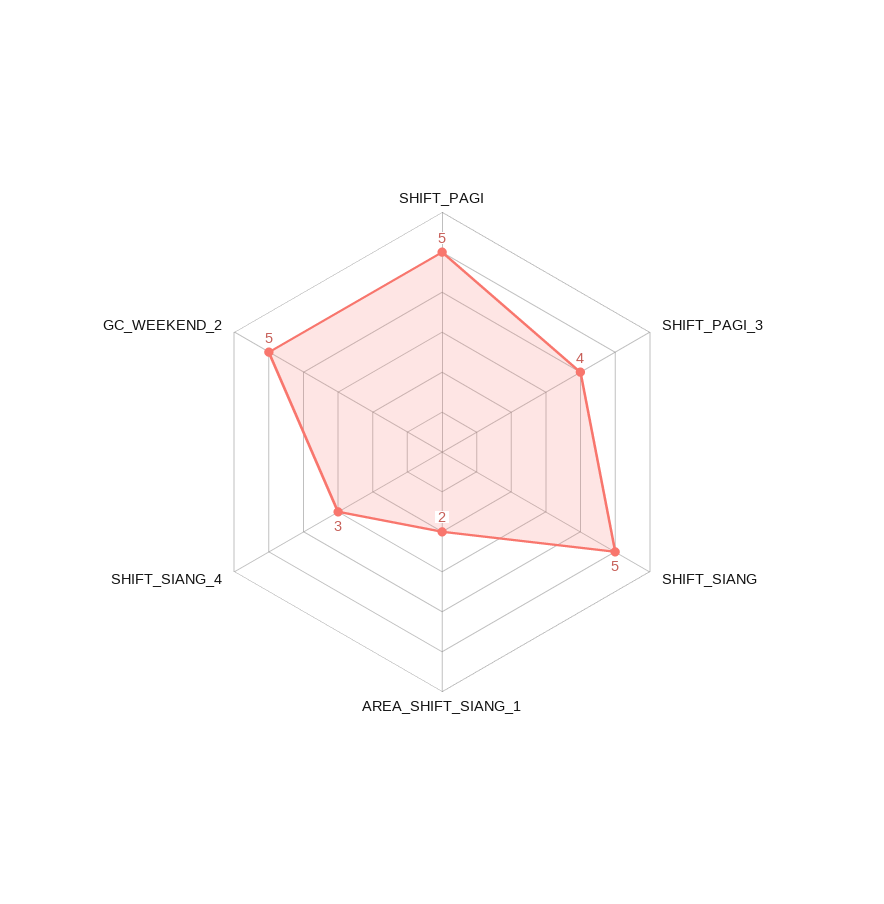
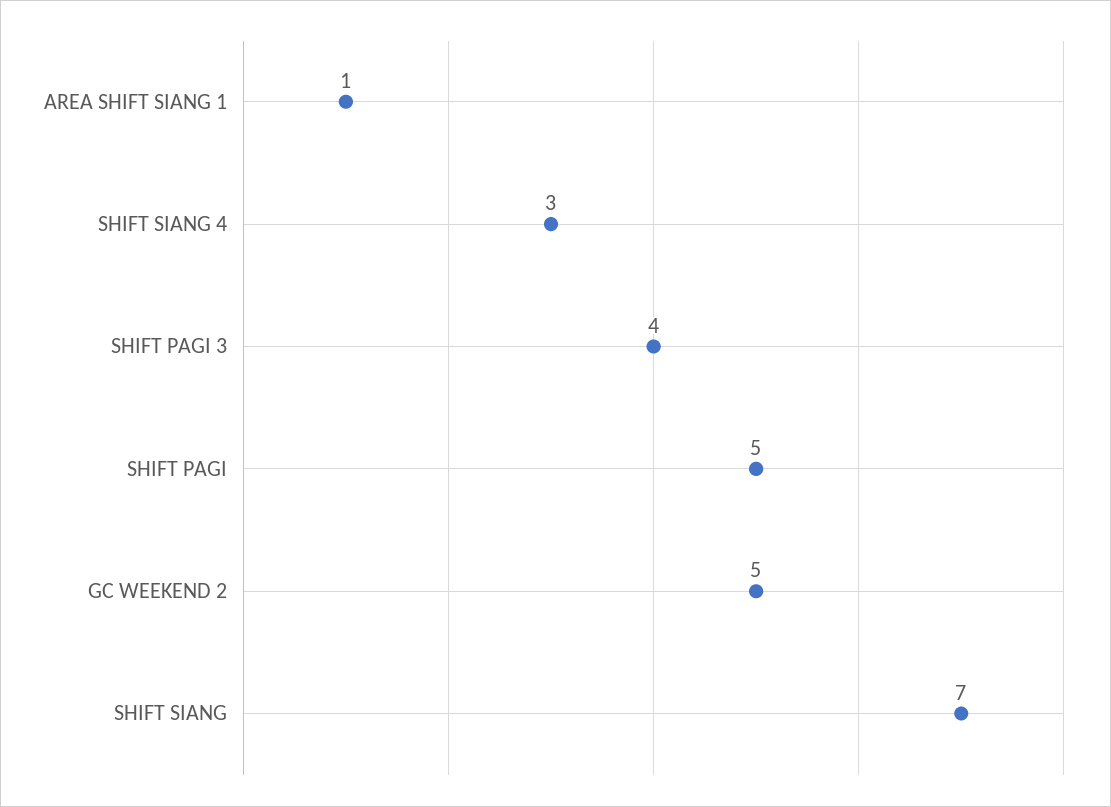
SHIFT_SIANG: 5 -> 7
AREA_SHIFT_SIANG_1: 2 -> 1

